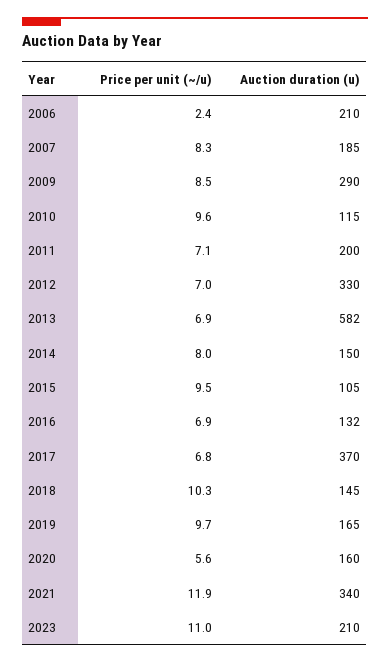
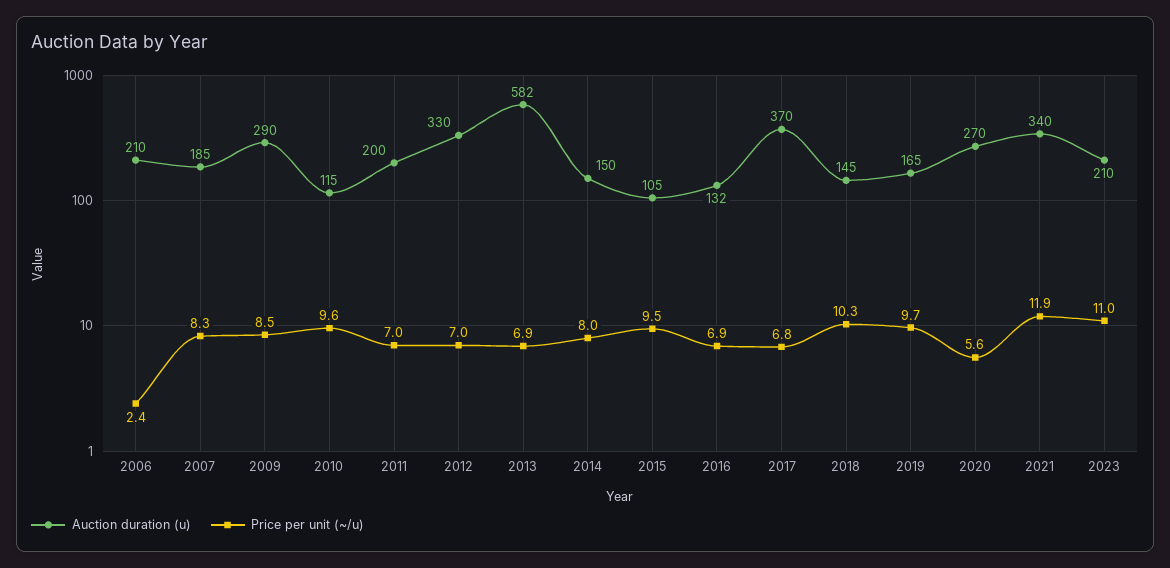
Price per unit (~/u), 2011: 7.1 -> 7
Auction duration (u), 2020: 160 -> 270

